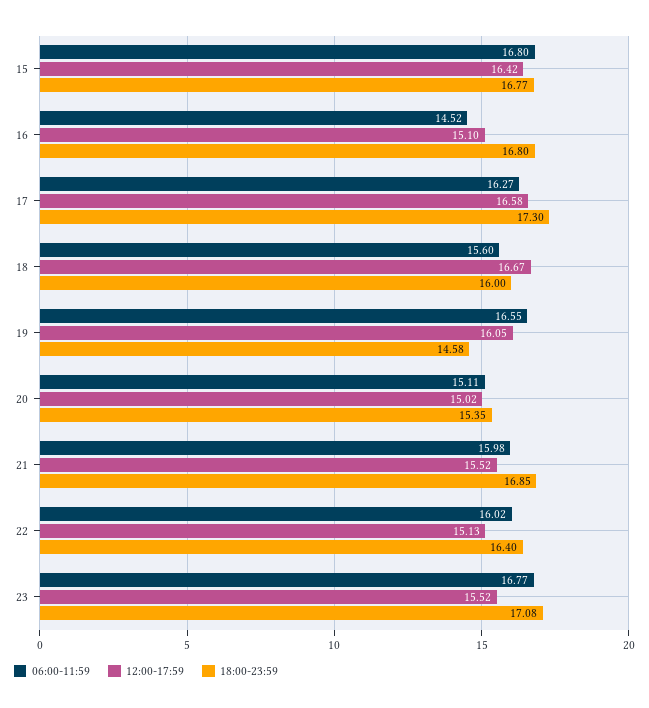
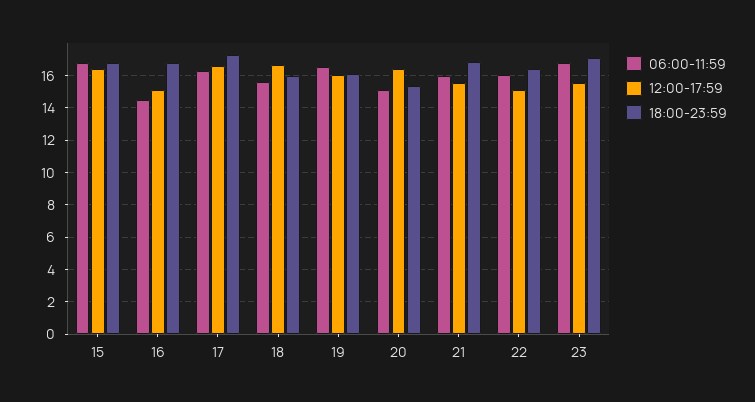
18:00-23:59, 19: 14.58 -> 16
12:00-17:59, 20: 15.02 -> 16.5

